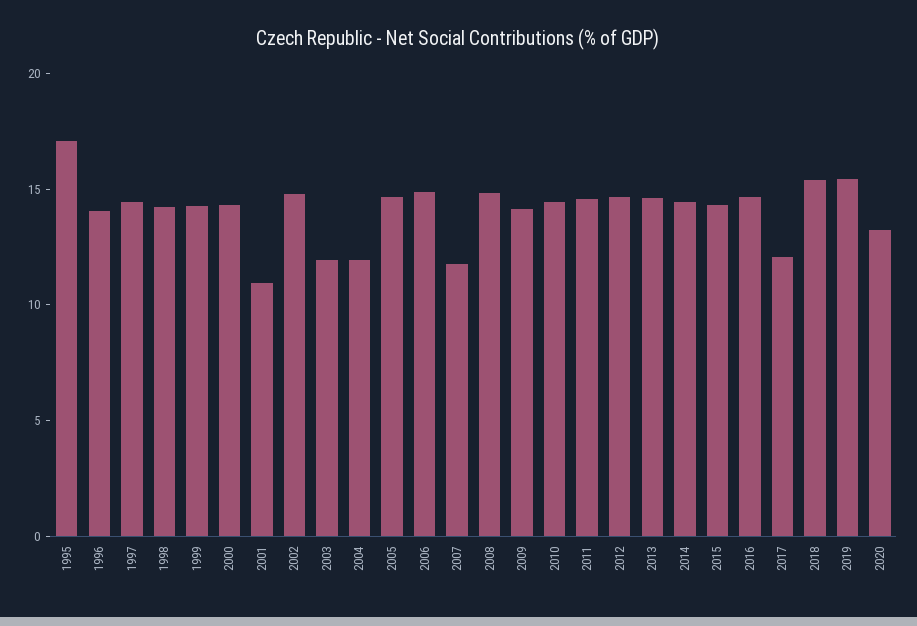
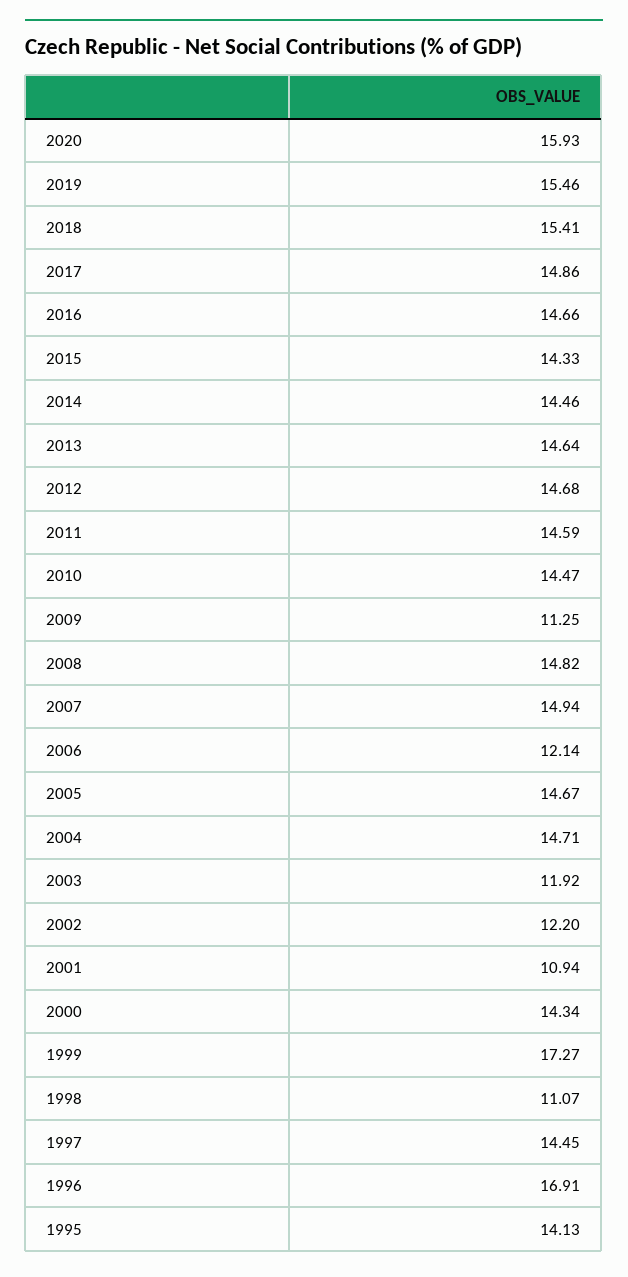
1995: 17 -> 14.13
1996: 14 -> 16.91
1998: 14 -> 11.07
1999: 14 -> 17.27
2002: 15 -> 12.2
2004: 12 -> 14.71
2006: 15 -> 12.14
2007: 12 -> 14.94
2009: 14 -> 11.25
2017: 12 -> 14.86
2020: 13 -> 15.93

